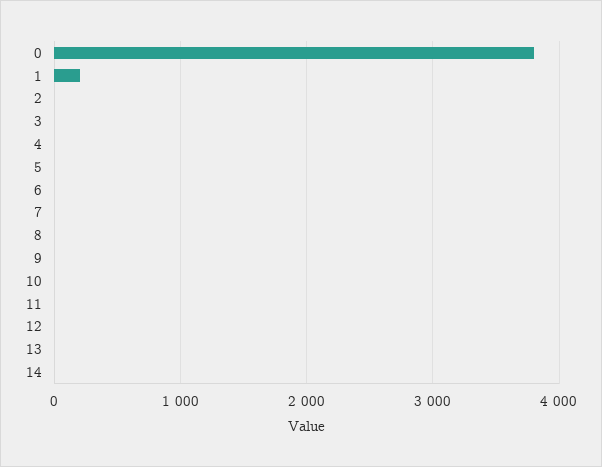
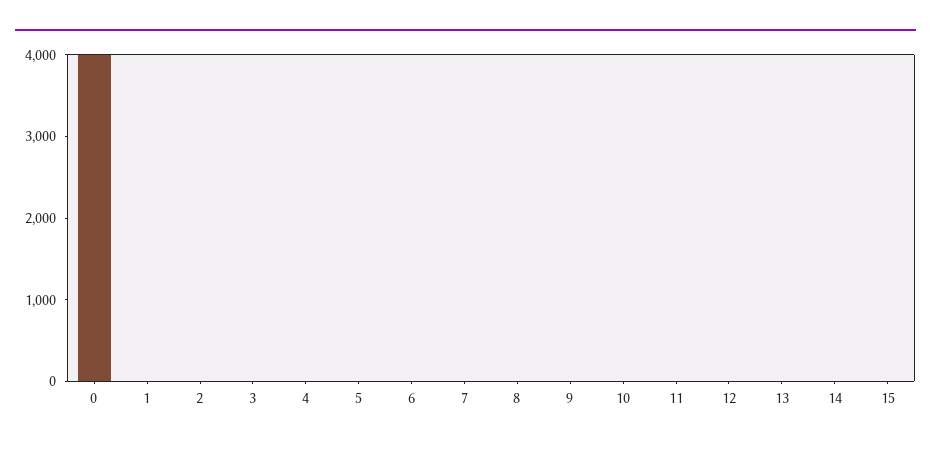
0: 3800 -> 4000
1: 200 -> 0
15: none -> 0

